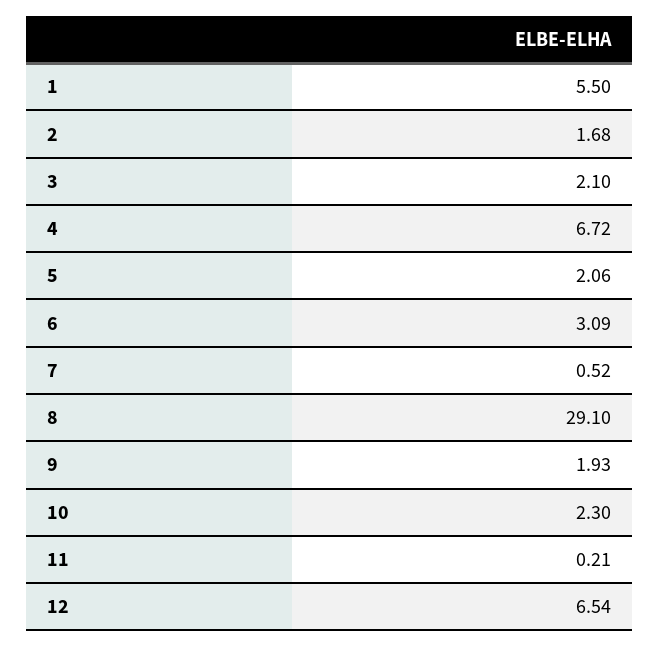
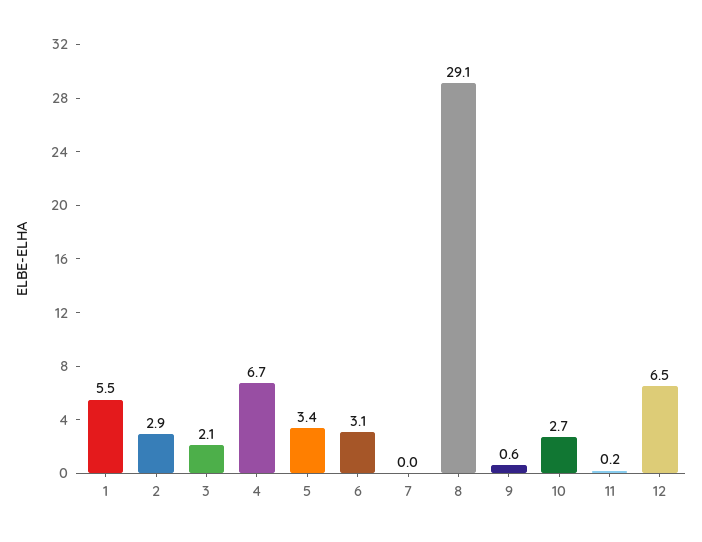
2: 1.68 -> 2.9
5: 2.06 -> 3.4
7: 0.52 -> 0
9: 1.93 -> 0.6
10: 2.3 -> 2.7

